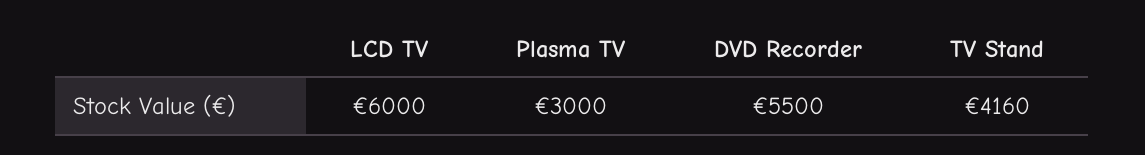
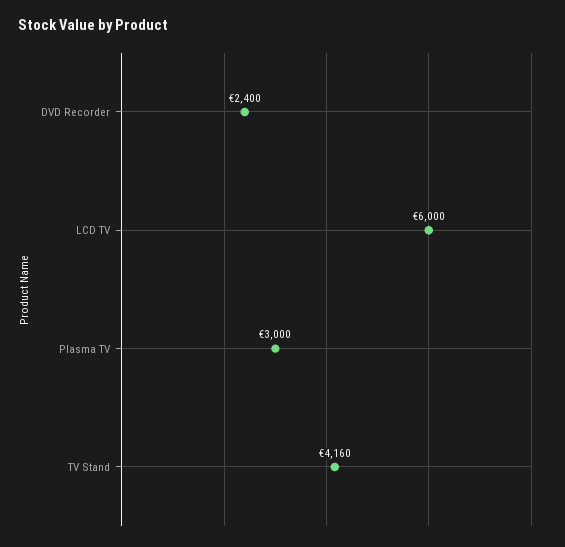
DVD Recorder: 5500 -> 2400

